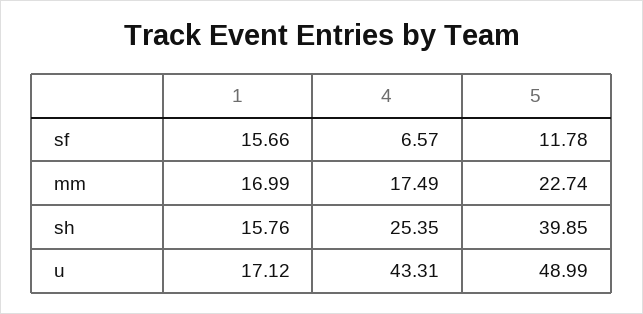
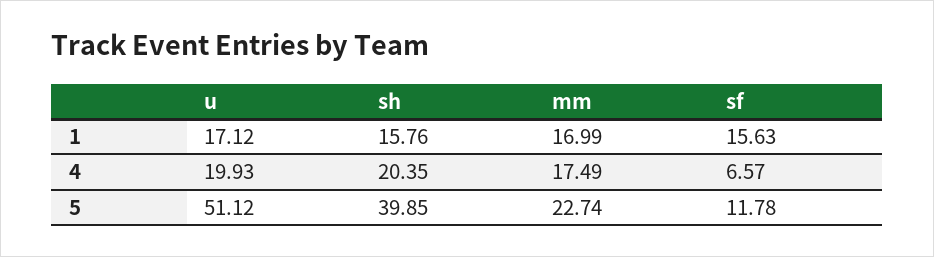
1, sf: 15.66 -> 15.63
4, sh: 25.35 -> 20.35
4, u: 43.31 -> 19.93
5, u: 48.99 -> 51.12

